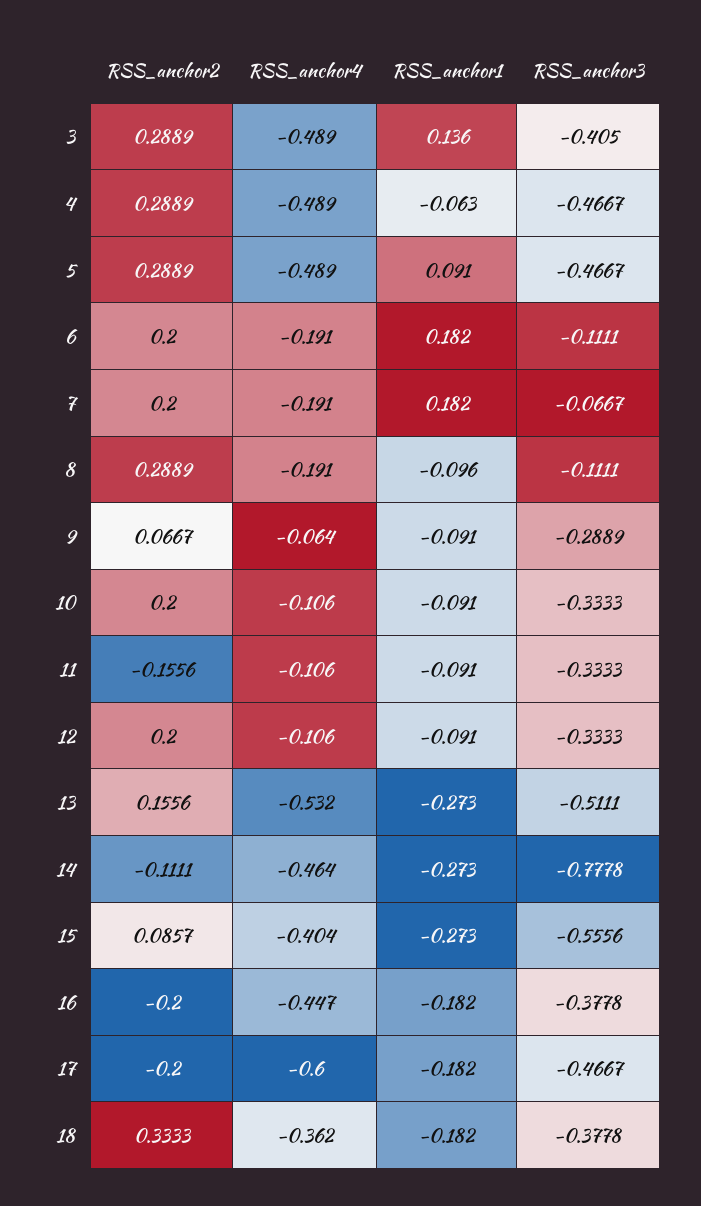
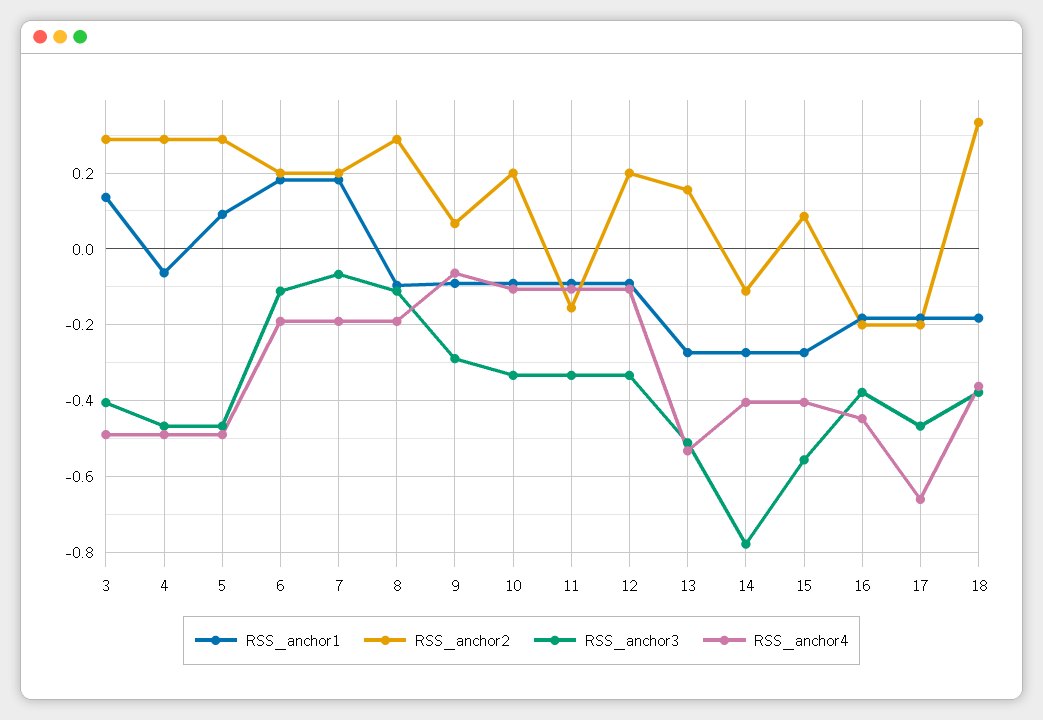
RSS_anchor4, 14: -0.464 -> -0.4
RSS_anchor4, 17: -0.6 -> -0.66

